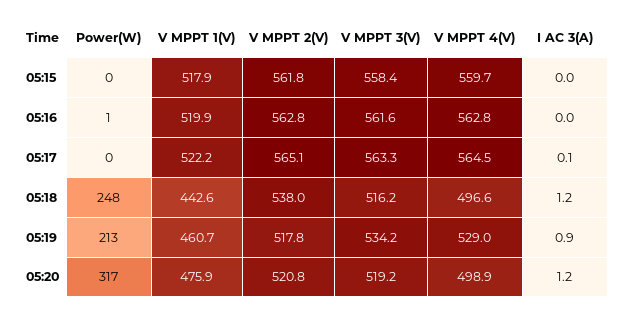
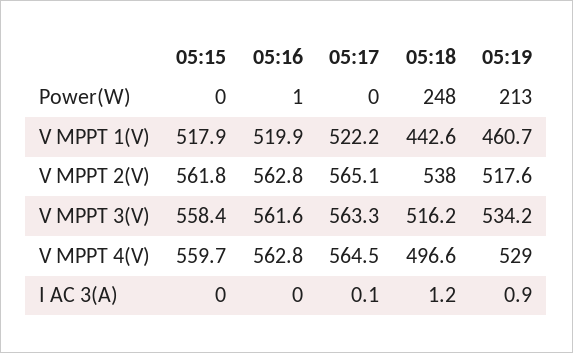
V MPPT 2(V), 05:19: 517.8 -> 517.6
Power(W), 05:20: 317 -> none
V MPPT 1(V), 05:20: 475.9 -> none
V MPPT 2(V), 05:20: 520.8 -> none
V MPPT 3(V), 05:20: 519.2 -> none
V MPPT 4(V), 05:20: 498.9 -> none
I AC 3(A), 05:20: 1.2 -> none

